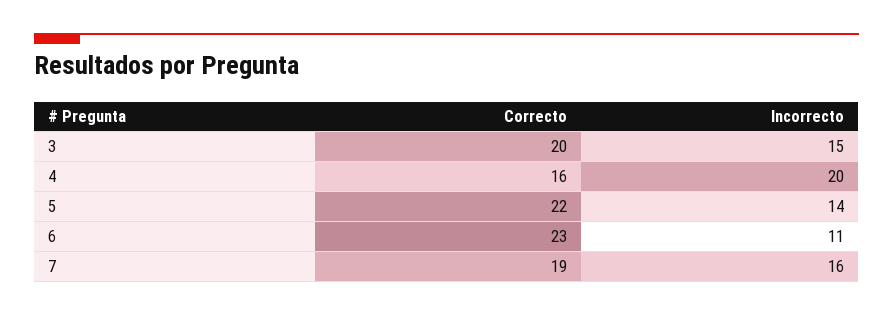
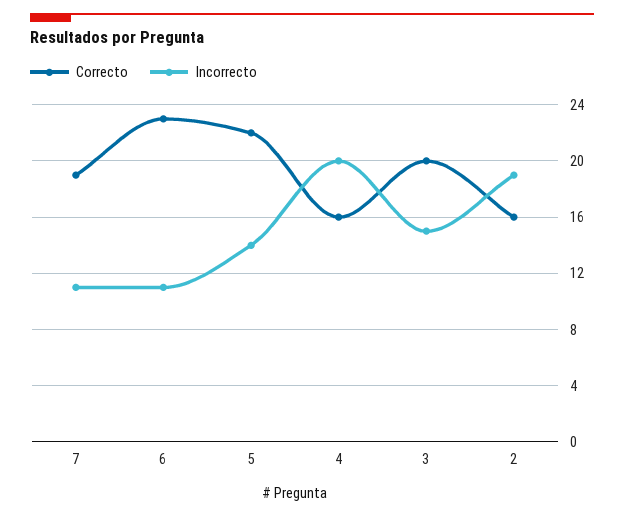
Incorrecto, 7: 16 -> 11
Correcto, 2: none -> 16
Incorrecto, 2: none -> 19

